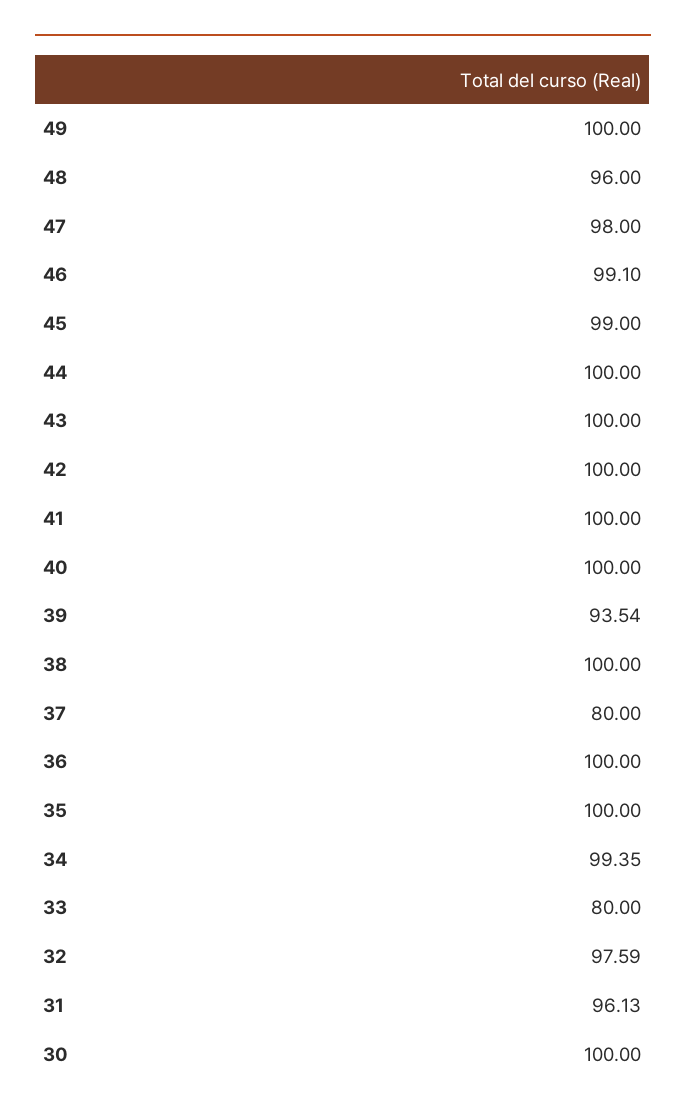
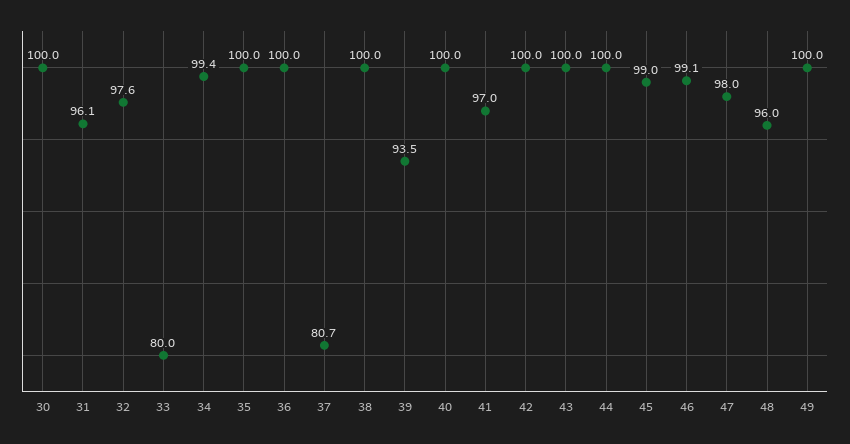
41: 100 -> 97
37: 80 -> 80.7

